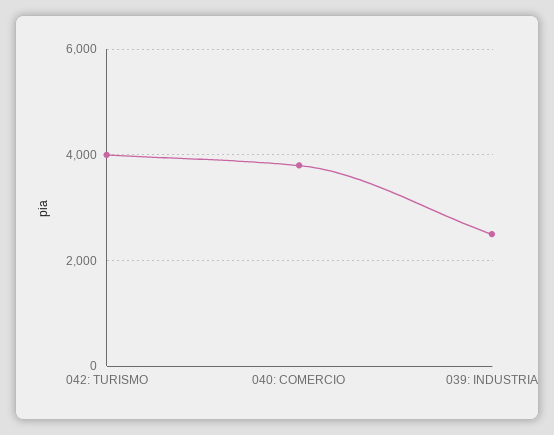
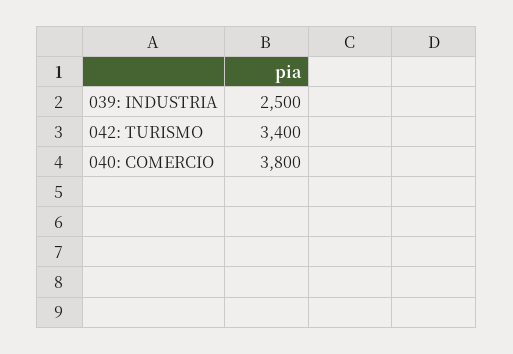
042: TURISMO: 4000 -> 3400

